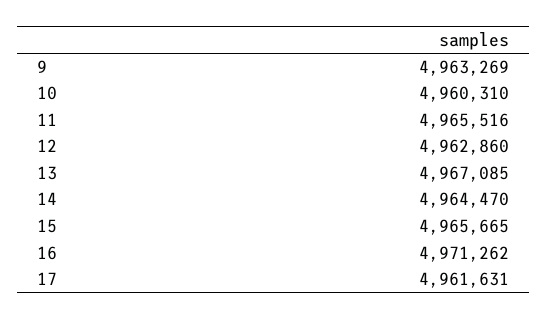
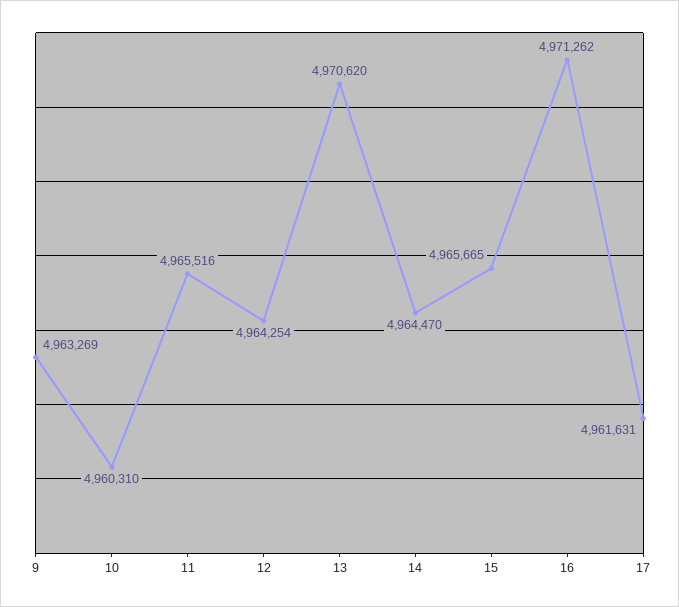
12: 4962860 -> 4964254
13: 4967085 -> 4970620

